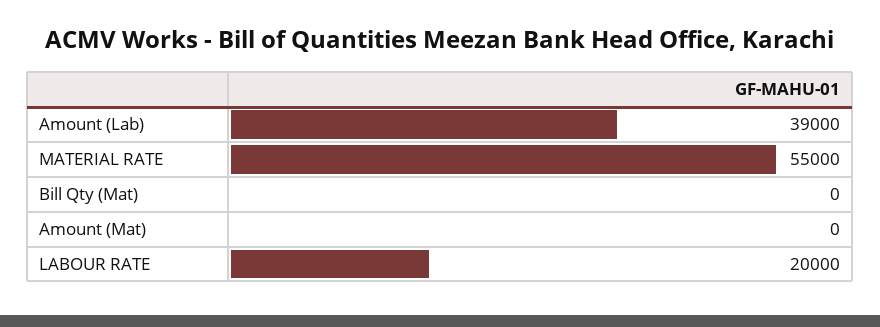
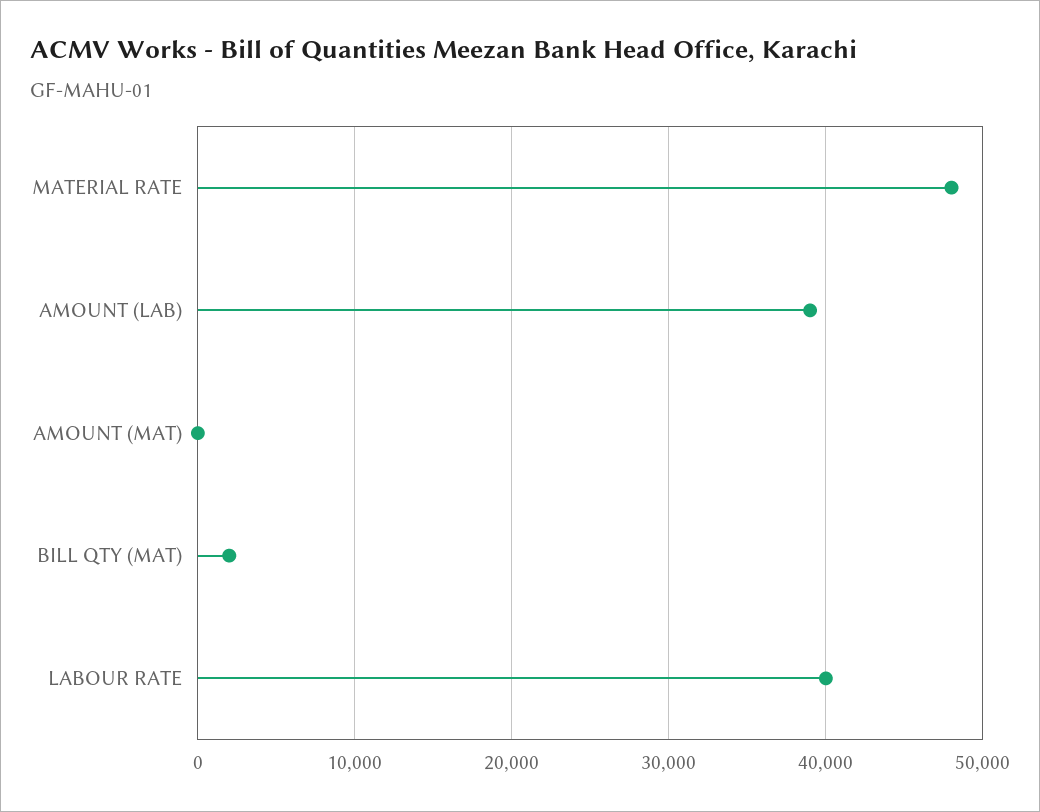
MATERIAL RATE: 55000 -> 48000
Bill Qty (Mat): 0 -> 2000
LABOUR RATE: 20000 -> 40000

